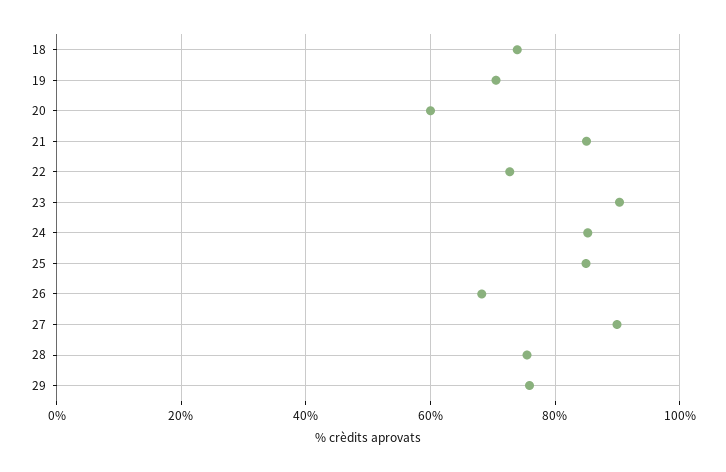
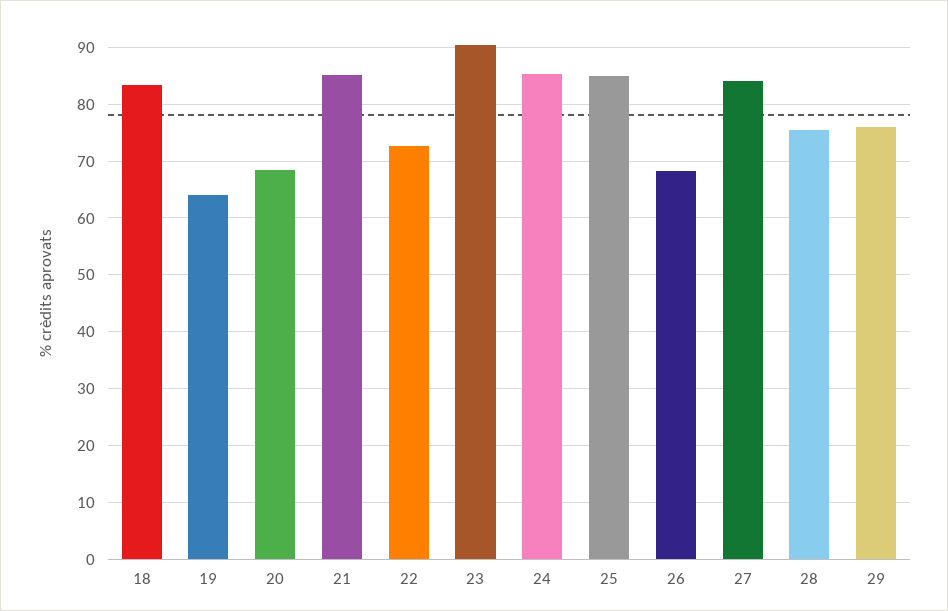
18: 74 -> 84
19: 70 -> 64
20: 60 -> 68
27: 90 -> 84

